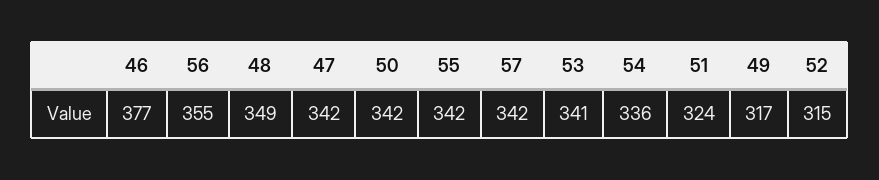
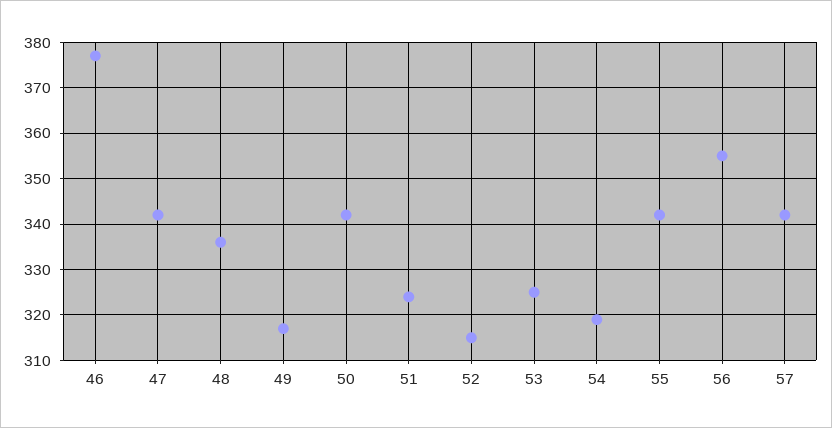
48: 349 -> 335
53: 341 -> 325
54: 336 -> 320

